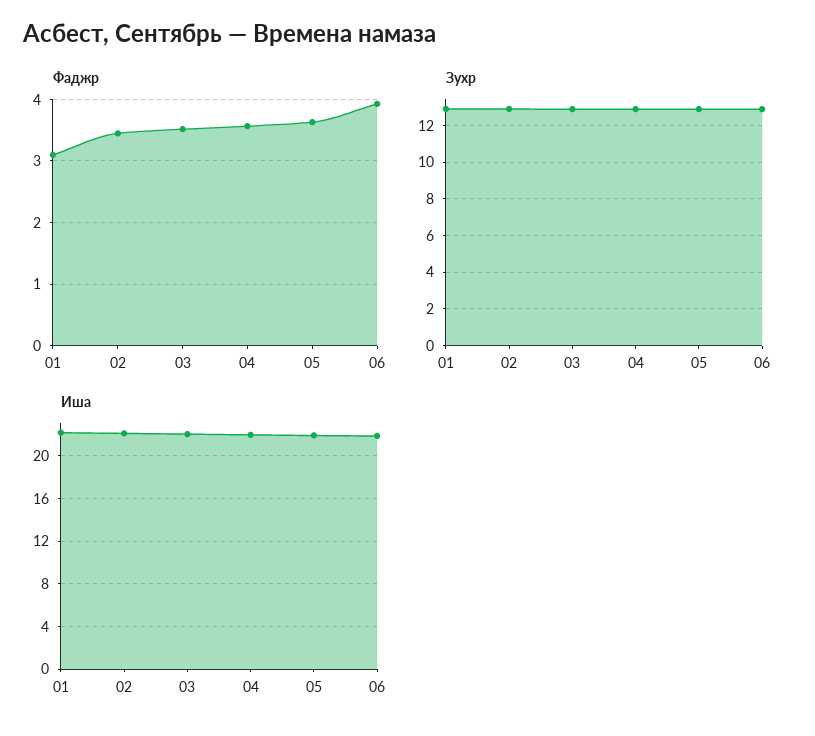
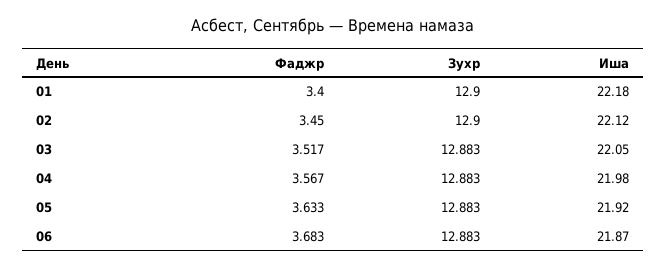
Фаджр, 01: 3.1 -> 3.4
Фаджр, 06: 3.9 -> 3.683

